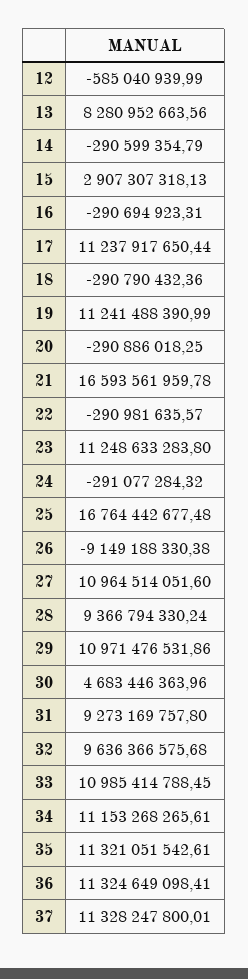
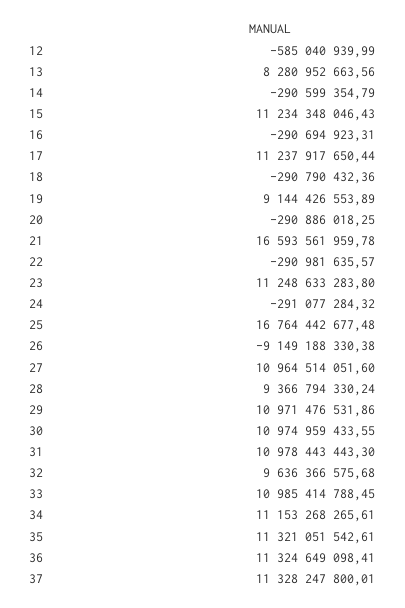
15: 2907307318.13 -> 11234348046.43
19: 11241488390.99 -> 9144426553.89
30: 4683446363.96 -> 10974959433.55
31: 9273169757.8 -> 10978443443.3

